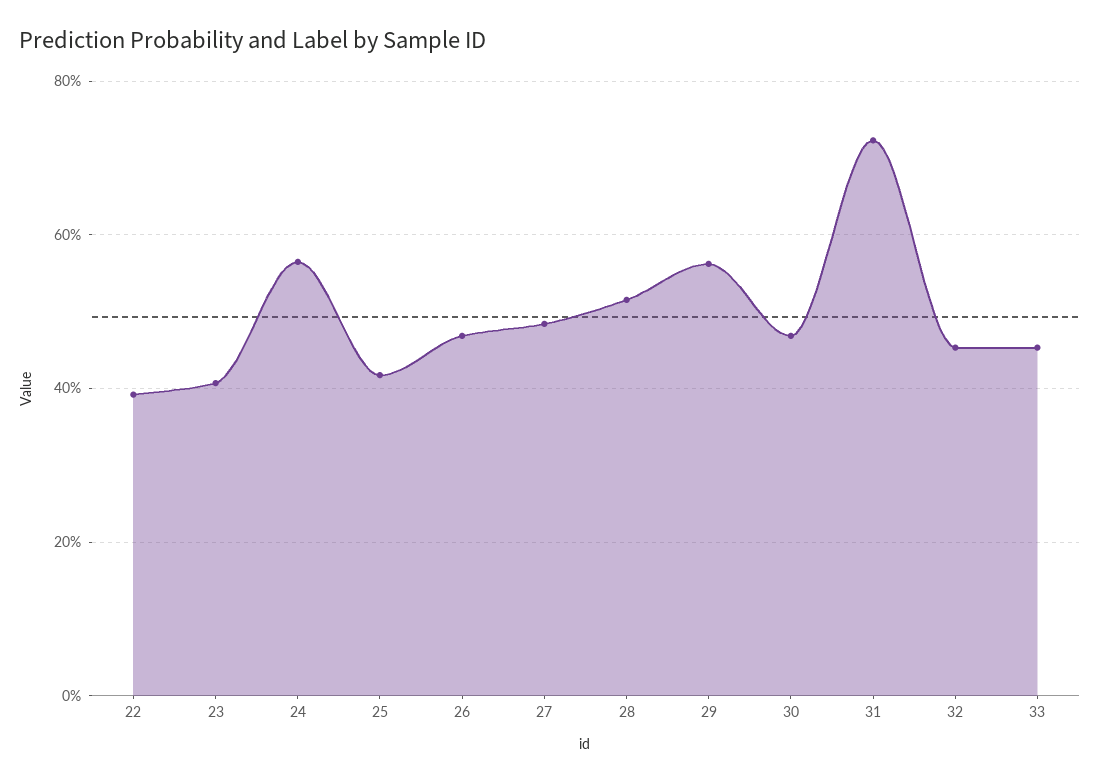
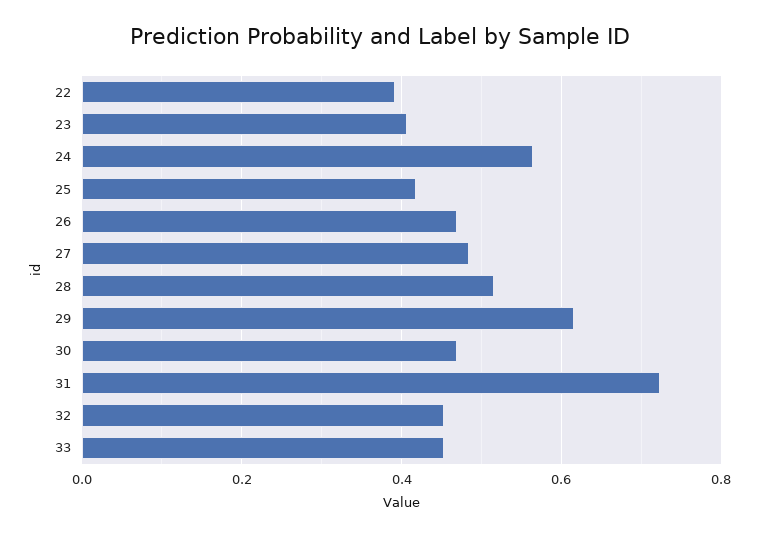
29: 0.56 -> 0.62

